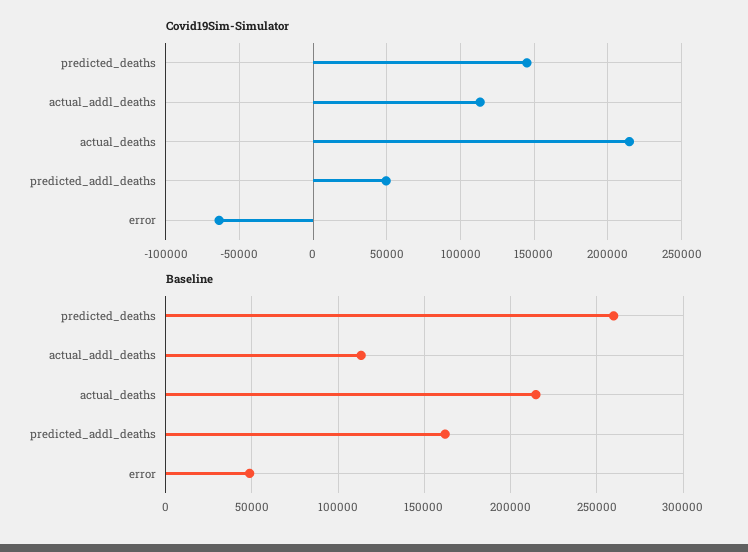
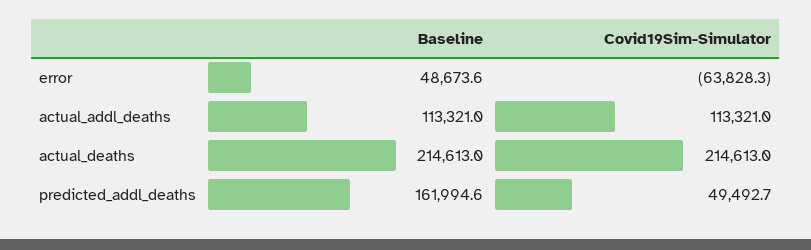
Covid19Sim-Simulator, predicted_deaths: 145000 -> none
Baseline, predicted_deaths: 260000 -> none

